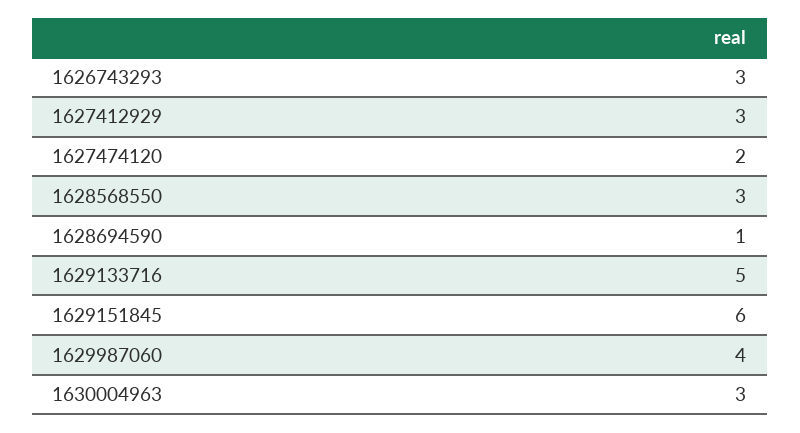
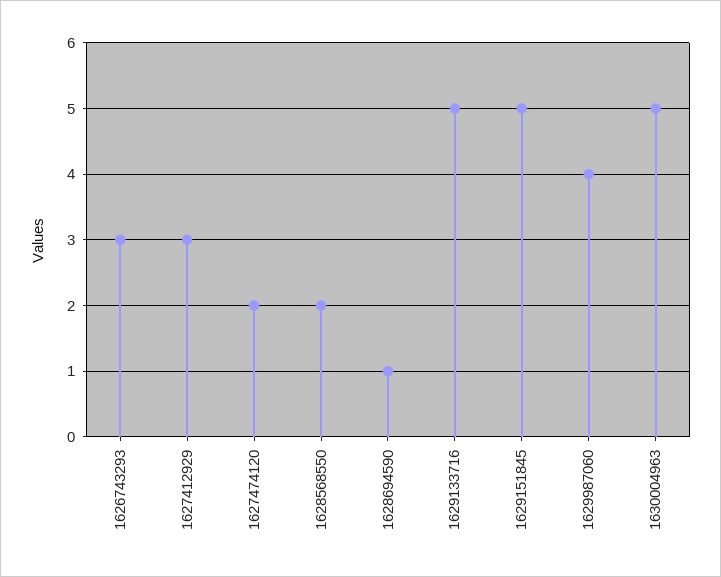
1628568550: 3 -> 2
1629151845: 6 -> 5
1630004963: 3 -> 5

